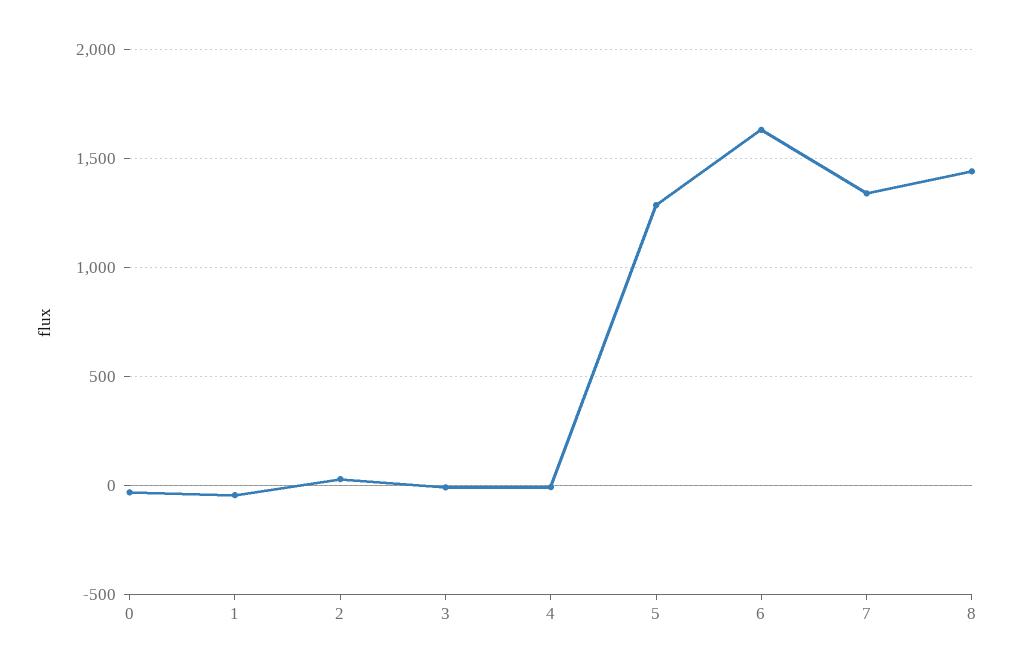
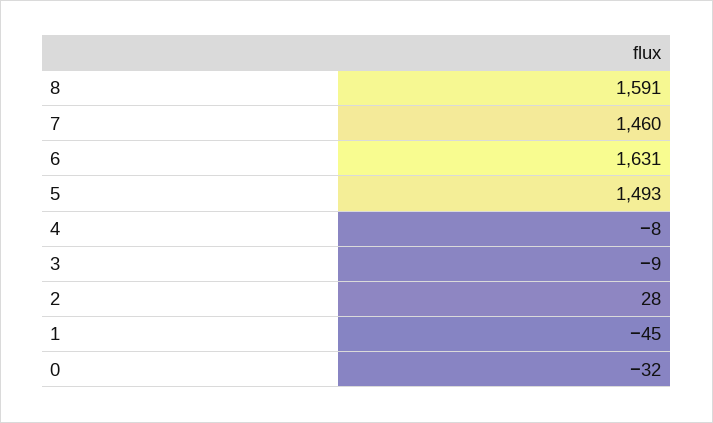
5: 1300 -> 1493
7: 1350 -> 1460
8: 1450 -> 1591

